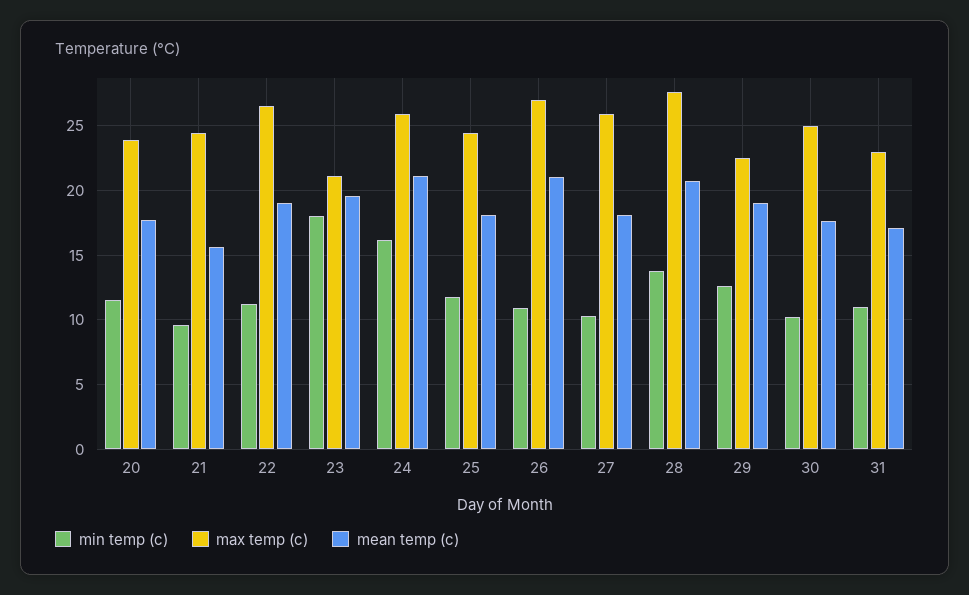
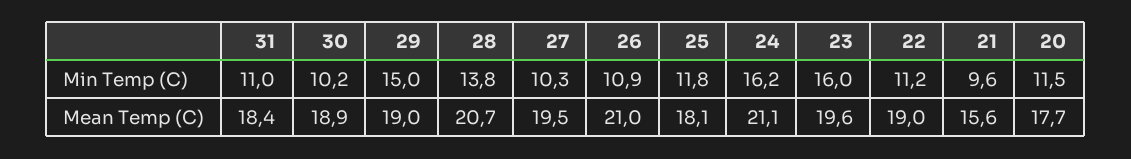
max temp (c), 20: 24 -> none
max temp (c), 21: 24.5 -> none
max temp (c), 22: 26.5 -> none
min temp (c), 23: 18 -> 16
max temp (c), 23: 21 -> none
max temp (c), 24: 26 -> none
max temp (c), 25: 24.5 -> none
max temp (c), 26: 27 -> none
max temp (c), 27: 26 -> none
mean temp (c), 27: 18 -> 19.5
max temp (c), 28: 27.5 -> none
min temp (c), 29: 12.5 -> 15
max temp (c), 29: 22.5 -> none
max temp (c), 30: 25 -> none
mean temp (c), 30: 17.5 -> 18.9
max temp (c), 31: 23 -> none
mean temp (c), 31: 17 -> 18.4

